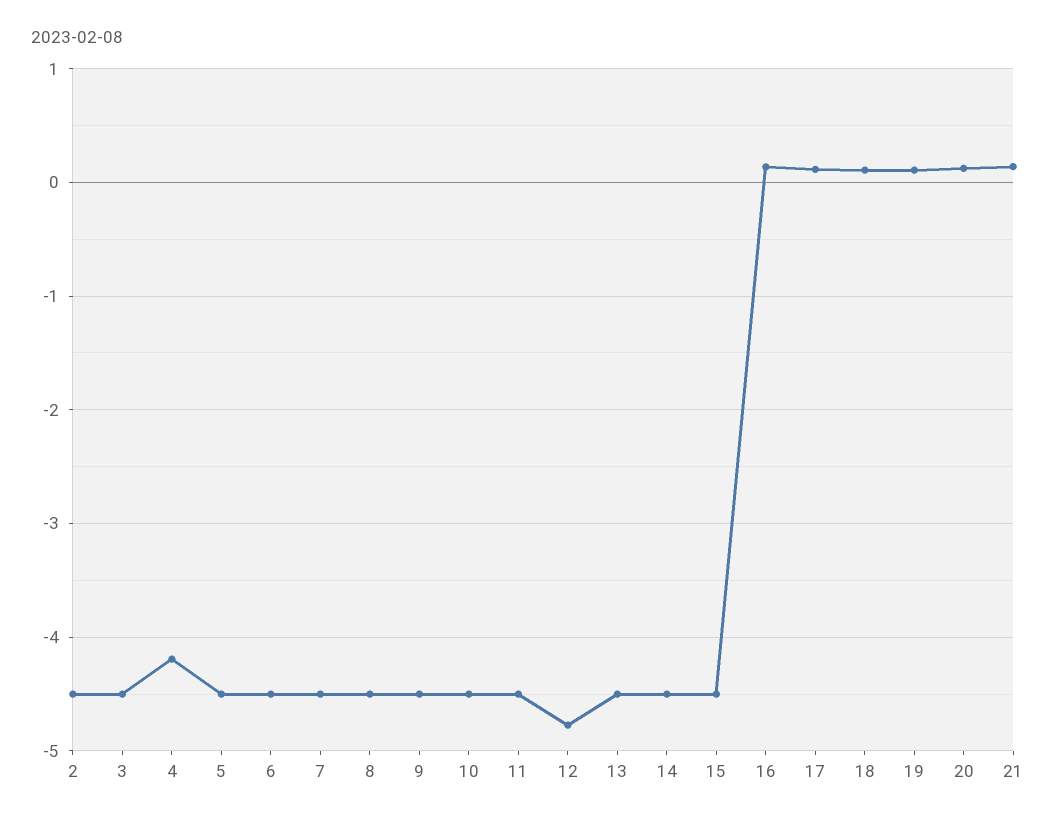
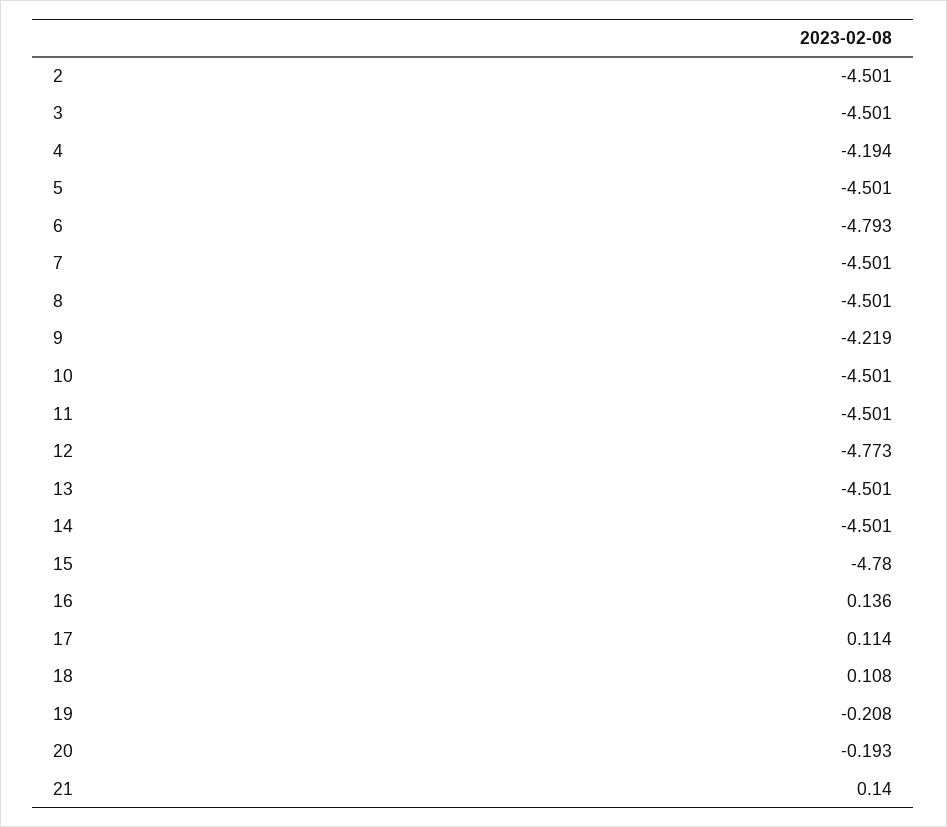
6: -4.5 -> -4.793
9: -4.5 -> -4.219
15: -4.5 -> -4.78
19: 0.1 -> -0.208
20: 0.1 -> -0.193

